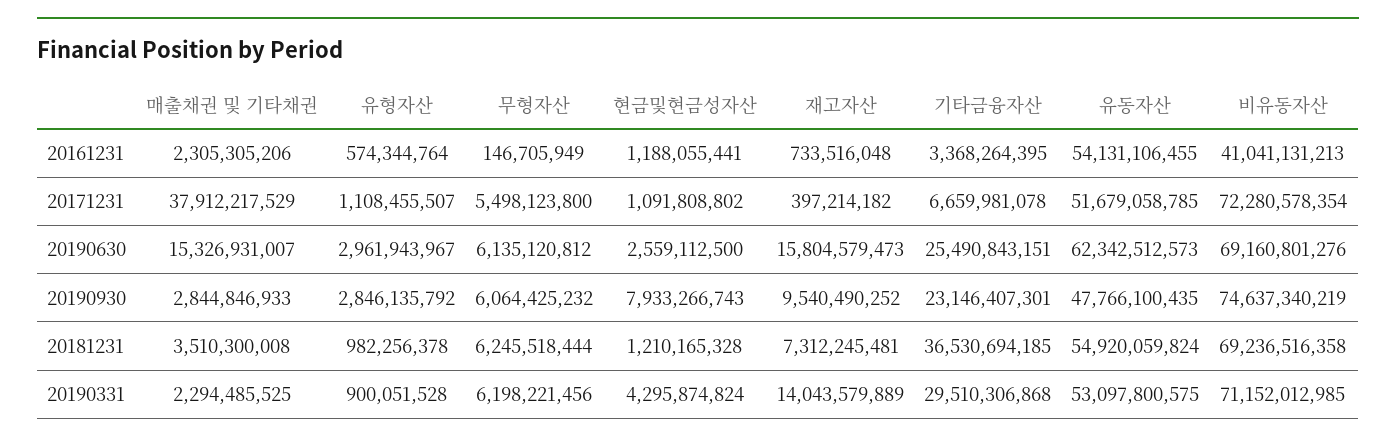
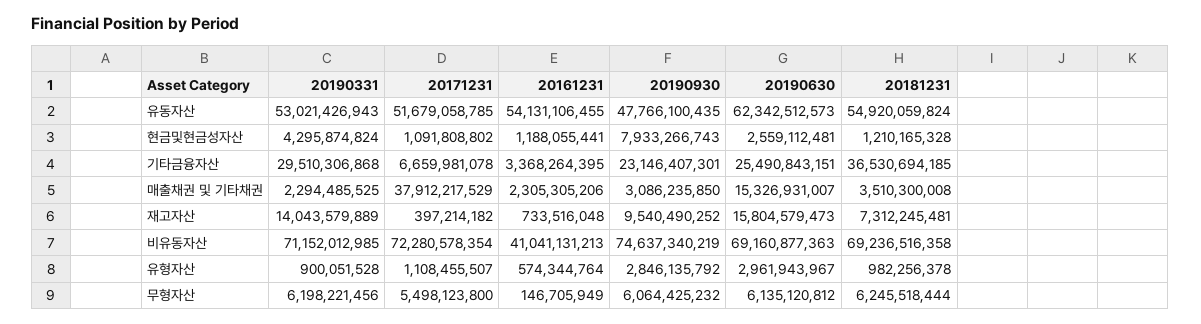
현금및현금성자산, 20190630: 2559112500 -> 2559112481
비유동자산, 20190630: 69160801276 -> 69160877363
매출채권 및 기타채권, 20190930: 2844846933 -> 3086235850
유동자산, 20190331: 53097800575 -> 53021426943

